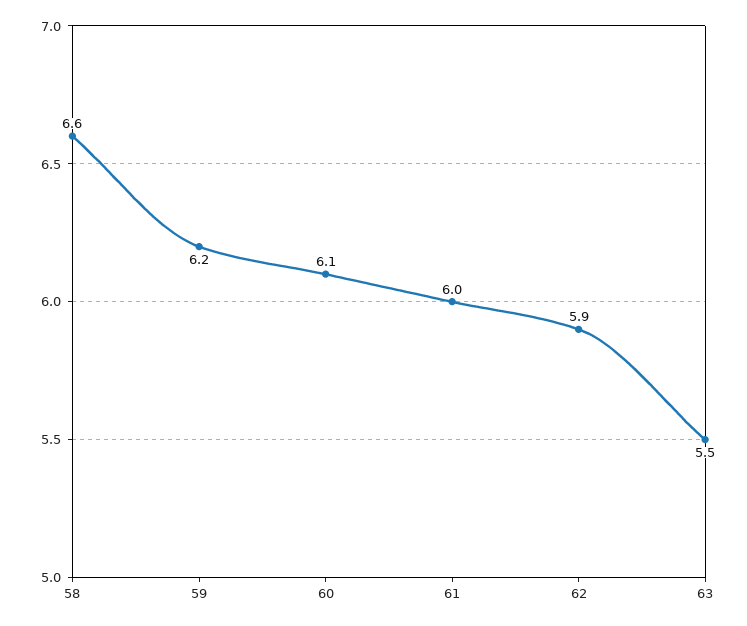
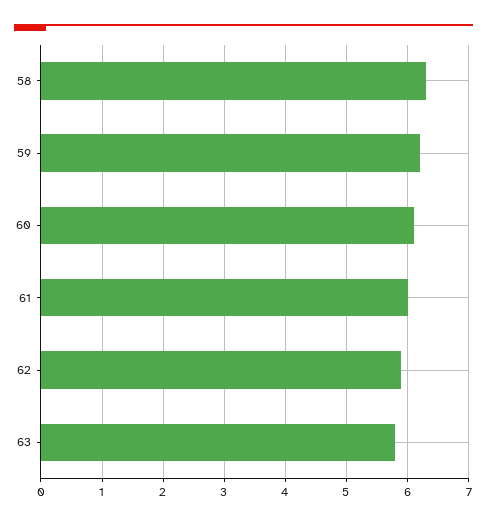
58: 6.6 -> 6.3
63: 5.5 -> 5.8

